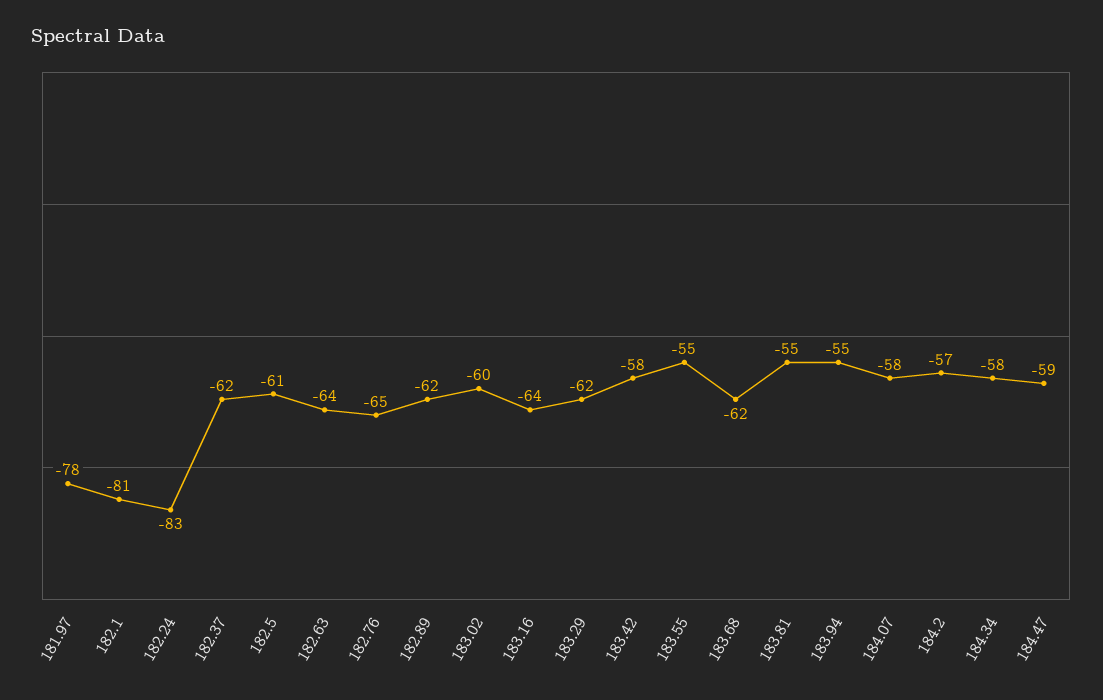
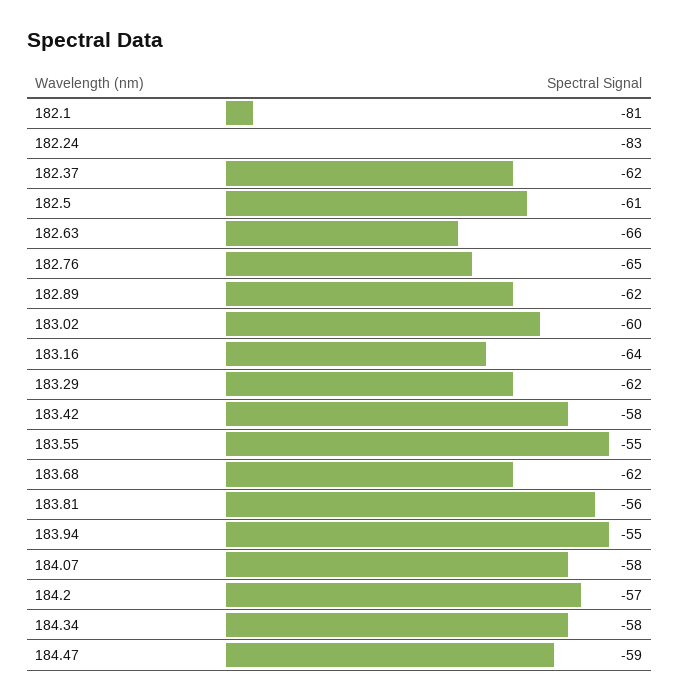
181.97: -78 -> none
182.63: -64 -> -66
183.81: -55 -> -56

